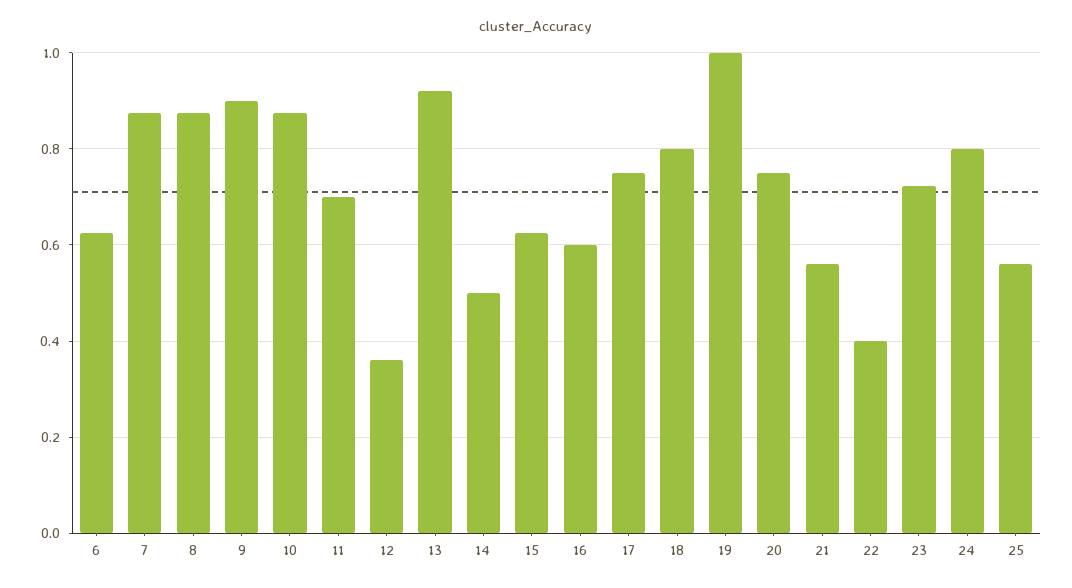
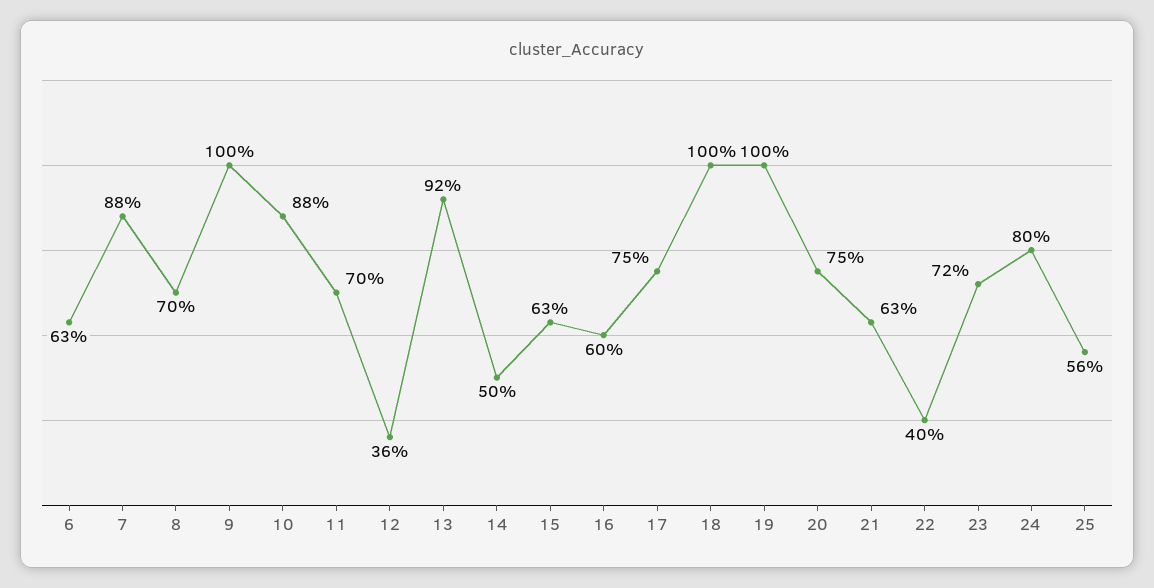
8: 0.88 -> 0.7
9: 0.9 -> 1
18: 0.8 -> 1
21: 0.56 -> 0.63

